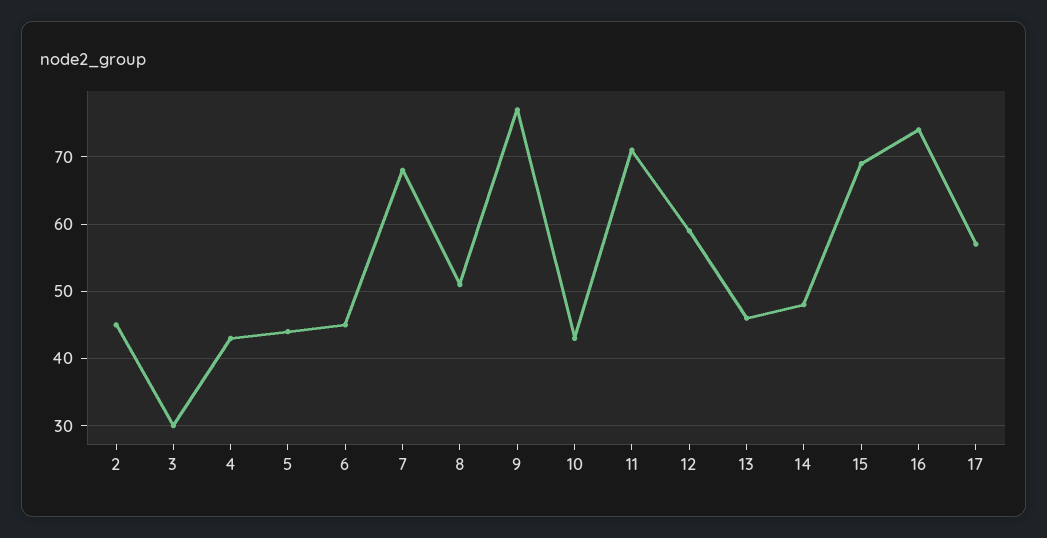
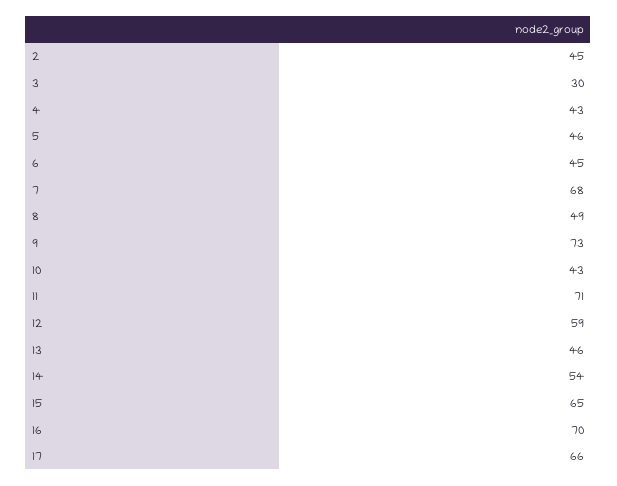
5: 44 -> 46
8: 51 -> 49
9: 77 -> 73
14: 48 -> 54
15: 69 -> 65
16: 74 -> 70
17: 57 -> 66

